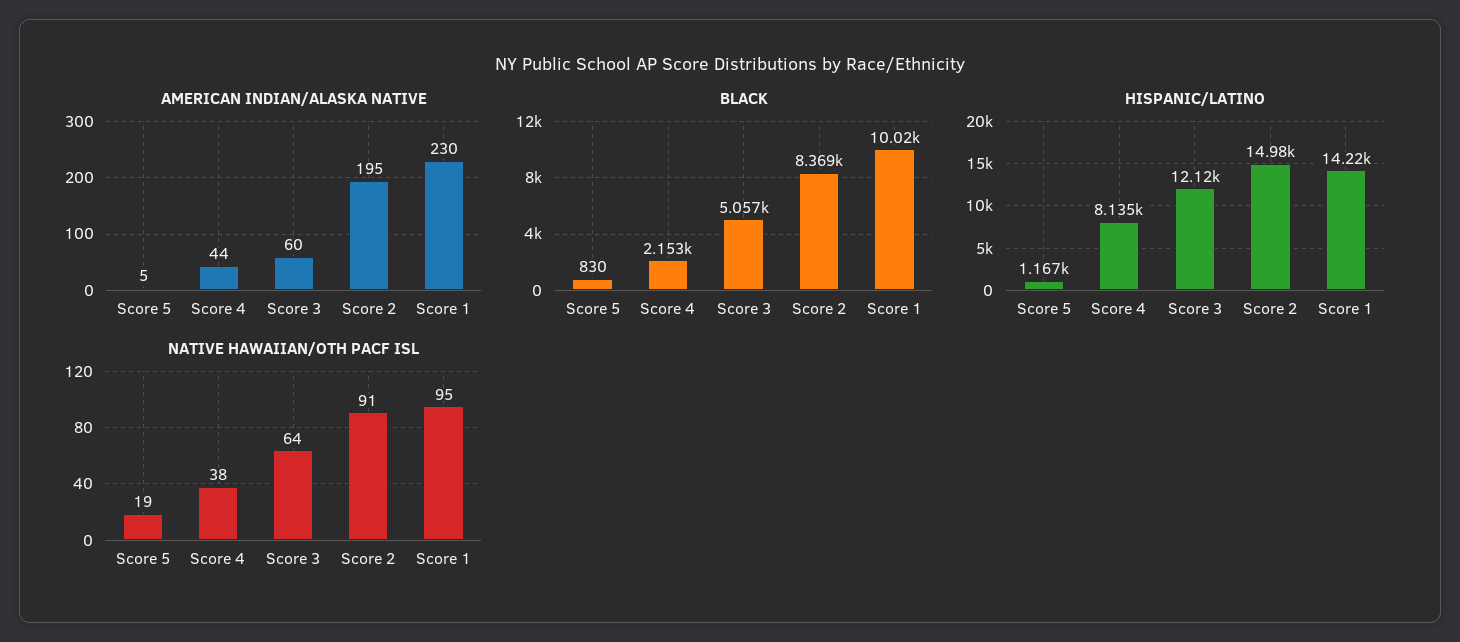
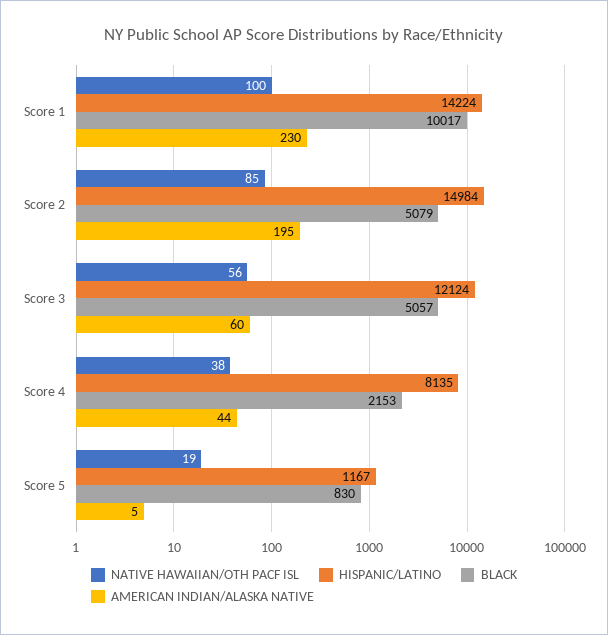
BLACK, Score 2: 8369 -> 5079
NATIVE HAWAIIAN/OTH PACF ISL, Score 3: 64 -> 56
NATIVE HAWAIIAN/OTH PACF ISL, Score 2: 91 -> 85
NATIVE HAWAIIAN/OTH PACF ISL, Score 1: 95 -> 100

